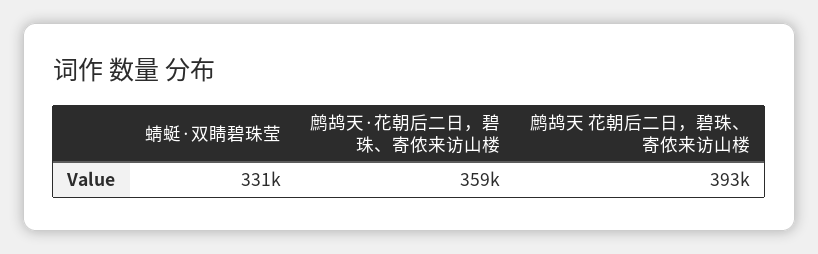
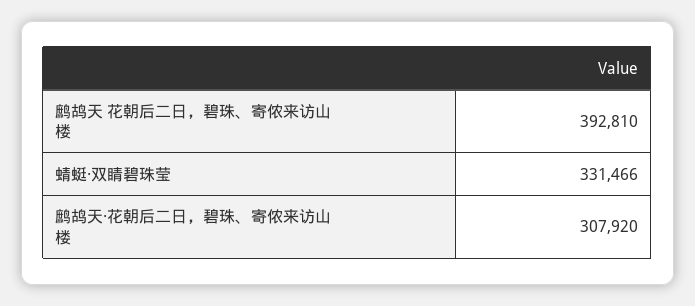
鹧鸪天·花朝后二日，碧珠、寄侬来访山楼: 359000 -> 307920

